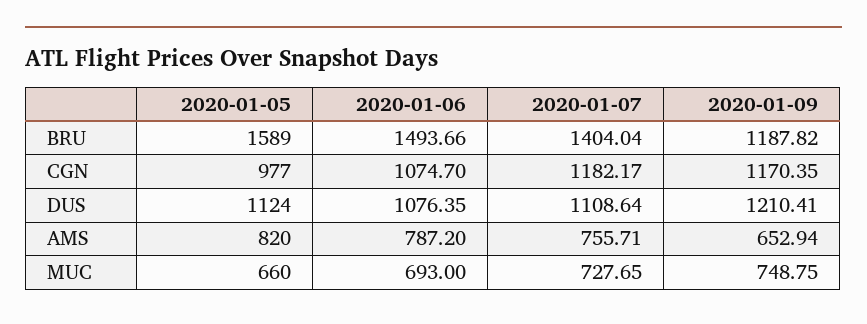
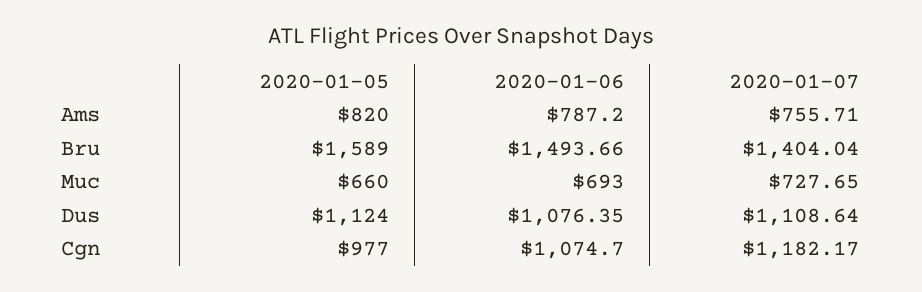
2020-01-09, BRU: 1187.82 -> none
2020-01-09, CGN: 1170.35 -> none
2020-01-09, DUS: 1210.41 -> none
2020-01-09, AMS: 652.94 -> none
2020-01-09, MUC: 748.75 -> none

